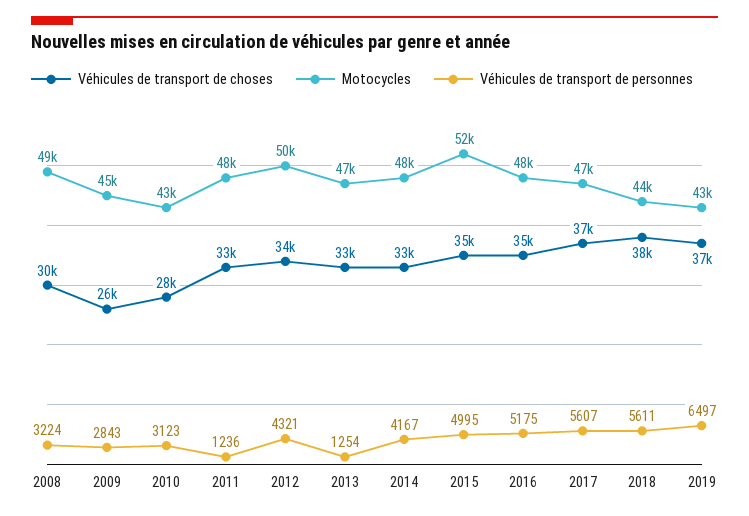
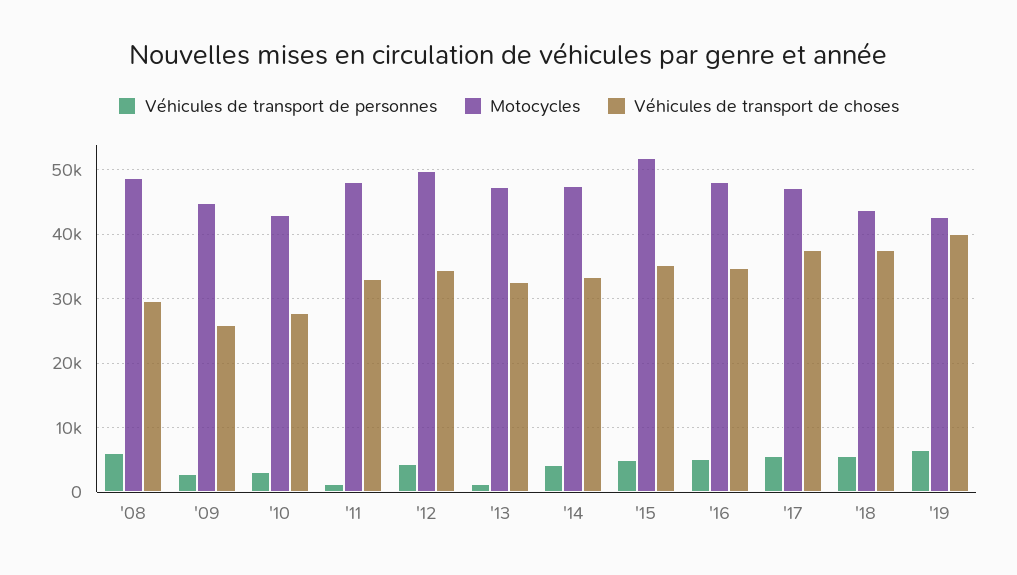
Véhicules de transport de personnes, 2008: 3224 -> 6000
Véhicules de transport de choses, 2019: 37000 -> 40000

